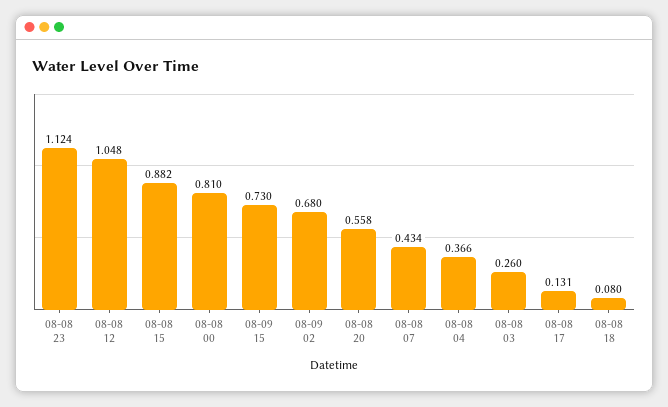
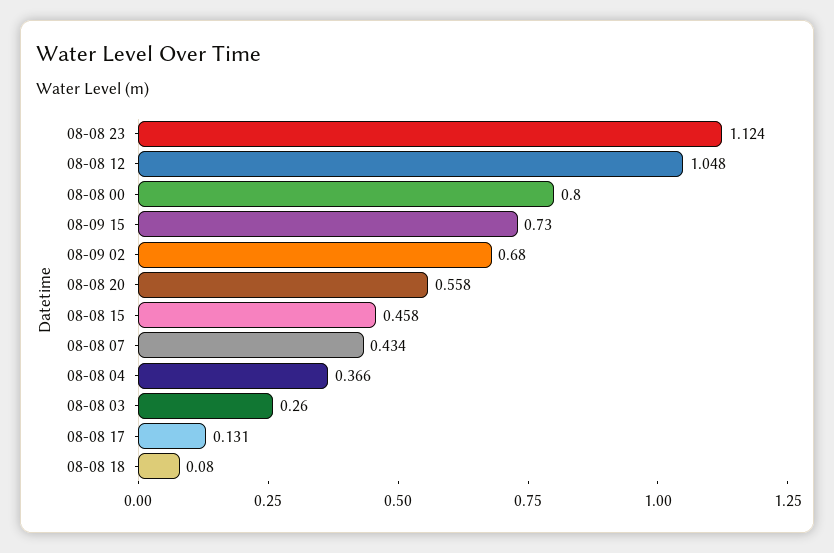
08-08 15: 0.882 -> 0.458
08-08 00: 0.81 -> 0.8

